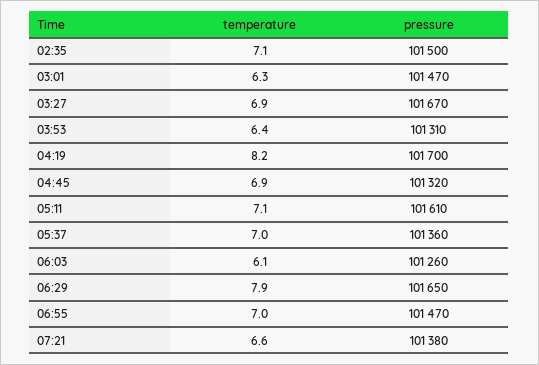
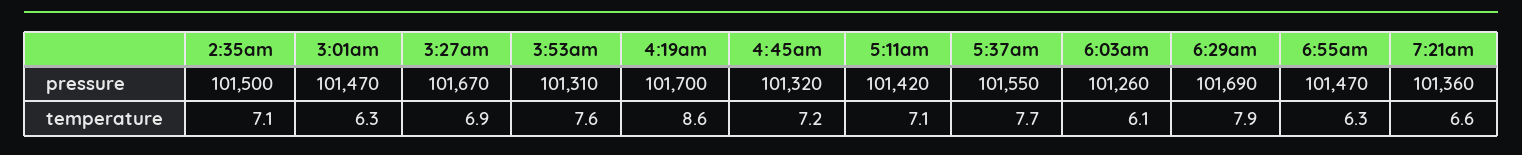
temperature, 03:53: 6.4 -> 7.6
temperature, 04:19: 8.2 -> 8.6
temperature, 04:45: 6.9 -> 7.2
pressure, 05:11: 101610 -> 101420
temperature, 05:37: 7 -> 7.7
pressure, 05:37: 101360 -> 101550
pressure, 06:29: 101650 -> 101690
temperature, 06:55: 7 -> 6.3
pressure, 07:21: 101380 -> 101360

